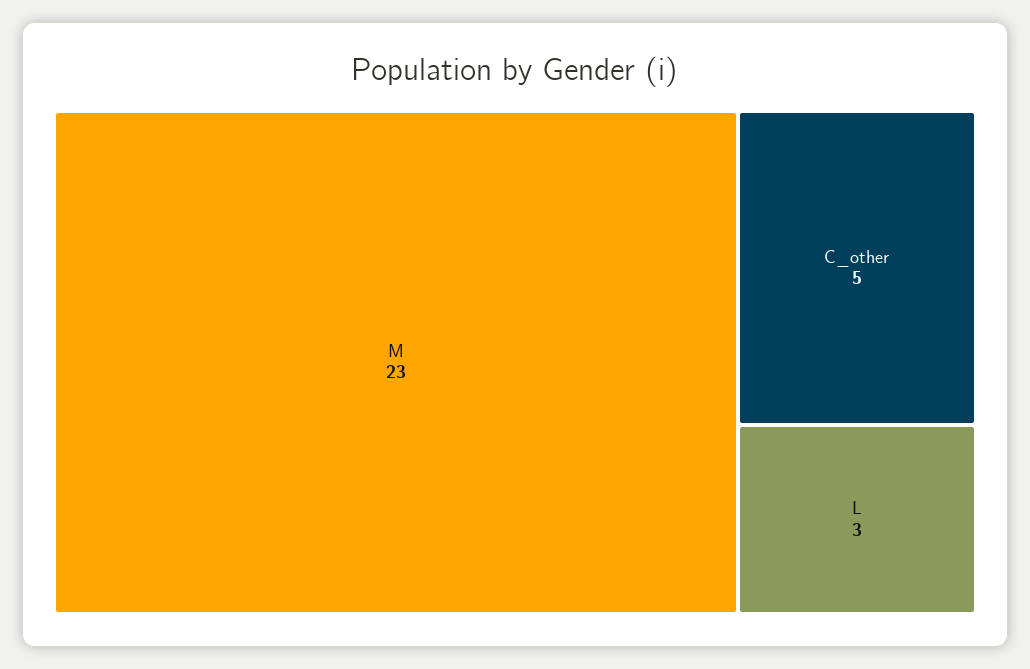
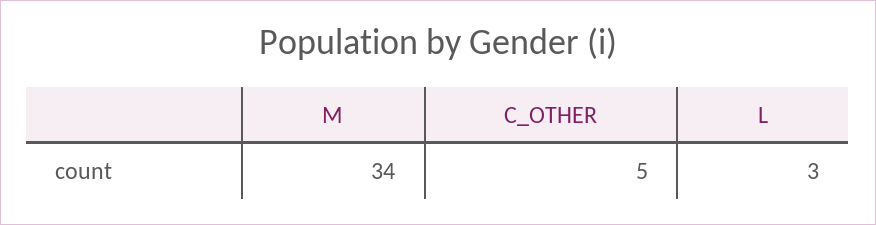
M: 23 -> 34

